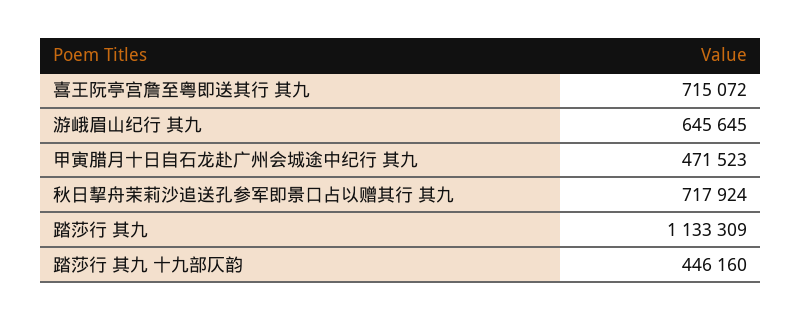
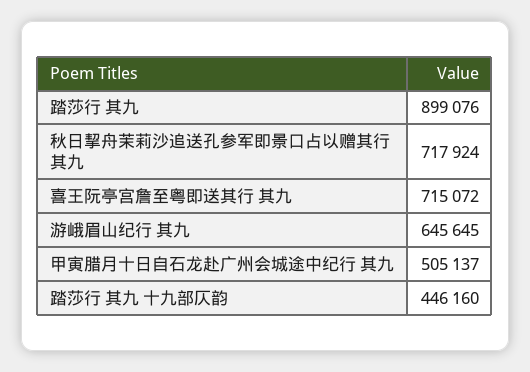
甲寅腊月十日自石龙赴广州会城途中纪行 其九: 471523 -> 505137
踏莎行 其九: 1133309 -> 899076

